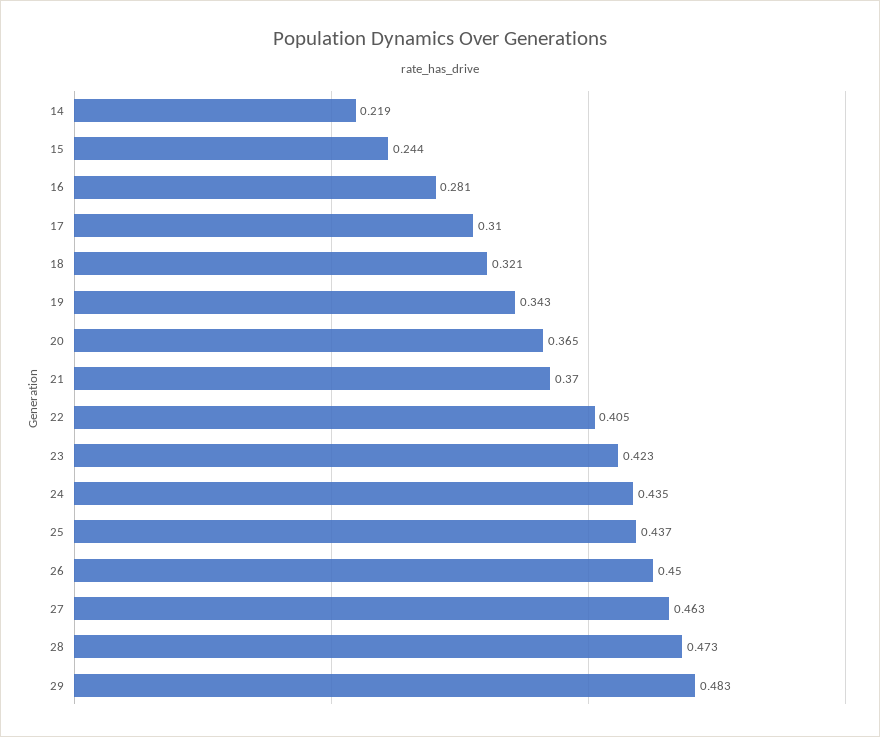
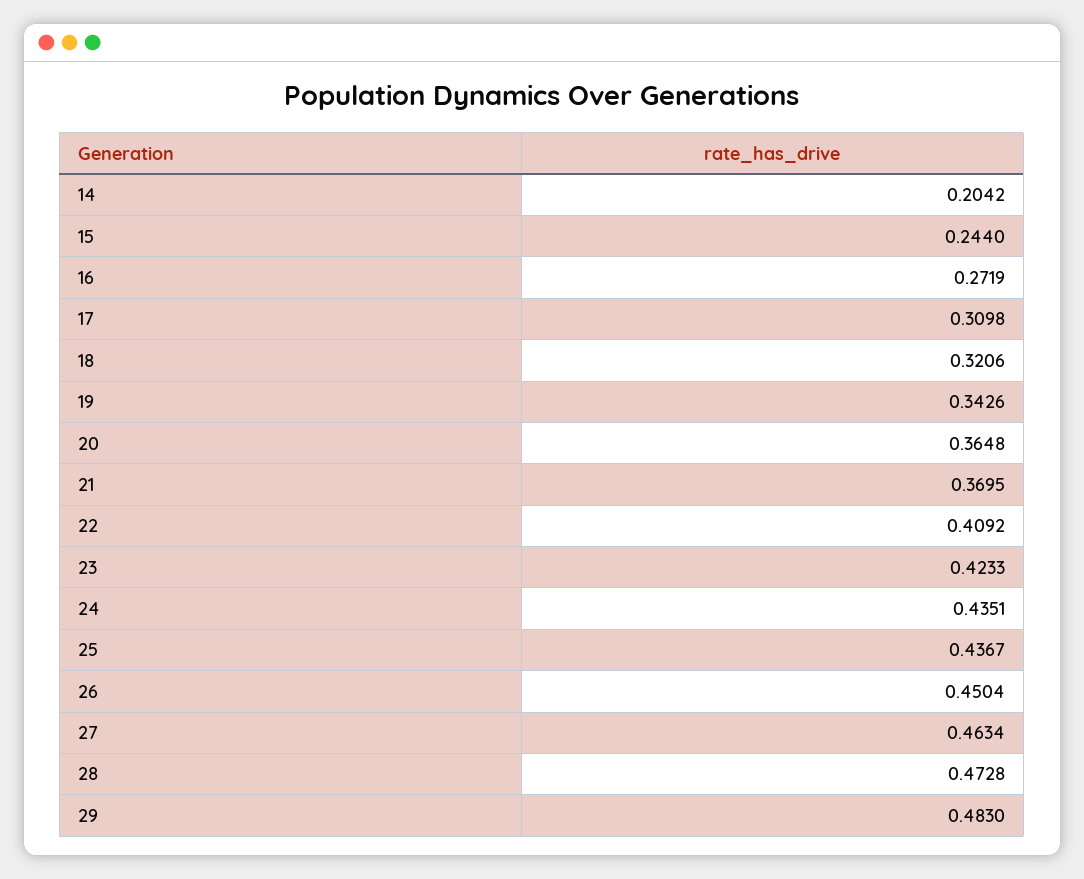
14: 0.219 -> 0.2042
16: 0.281 -> 0.2719
22: 0.405 -> 0.4092

